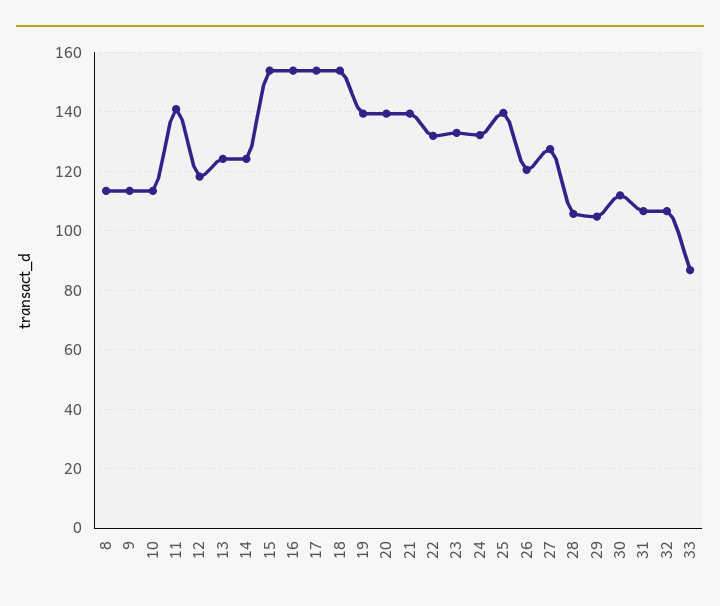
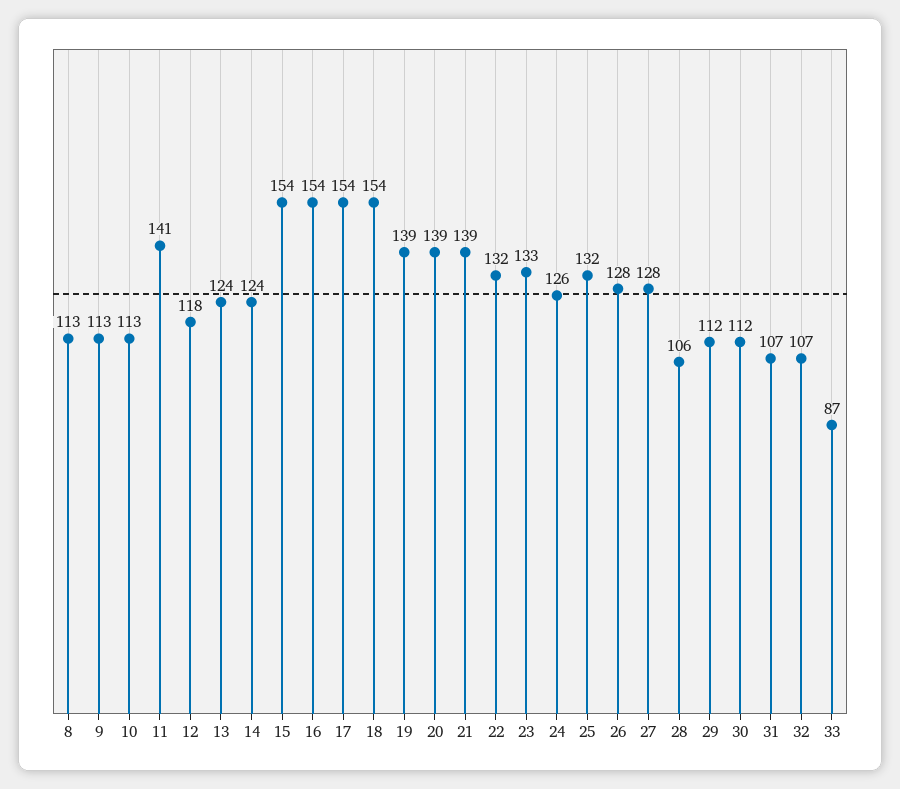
24: 132.5 -> 126
25: 140 -> 132
26: 120 -> 128
29: 105 -> 112

